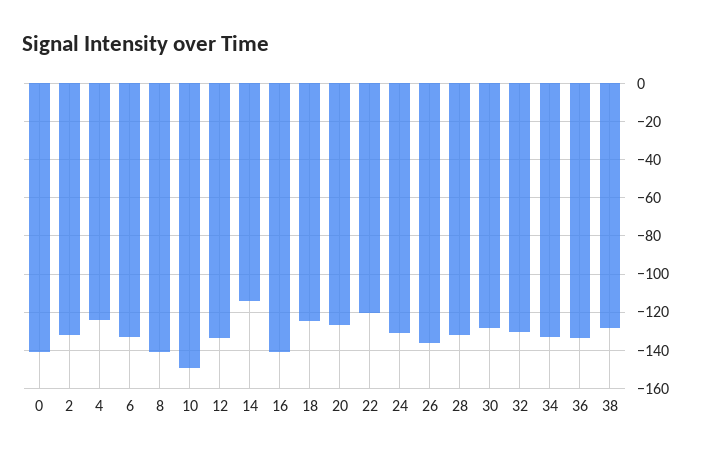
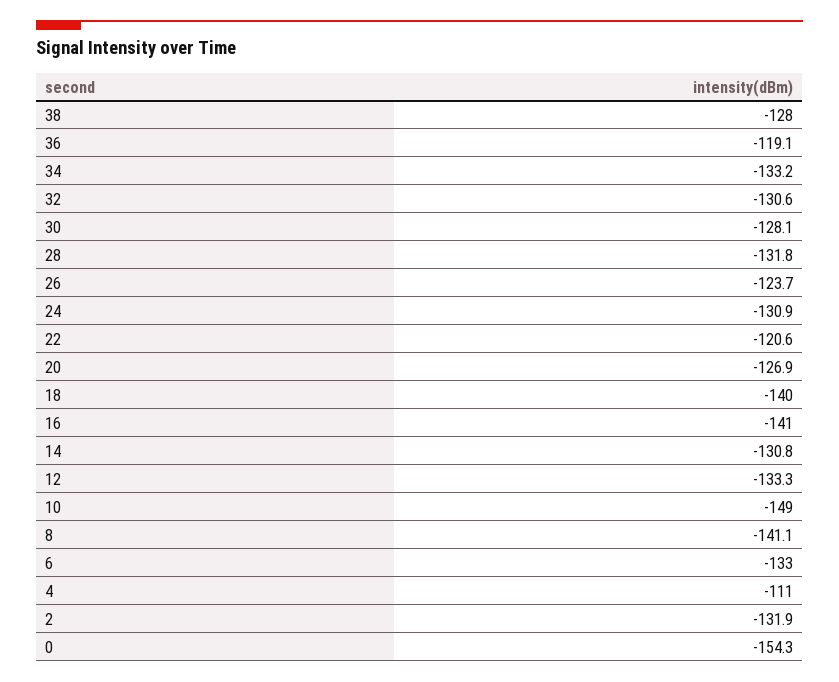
0: -140 -> -154.3
4: -125 -> -111
14: -115 -> -130.8
18: -125 -> -140
26: -135 -> -123.7
36: -135 -> -119.1

